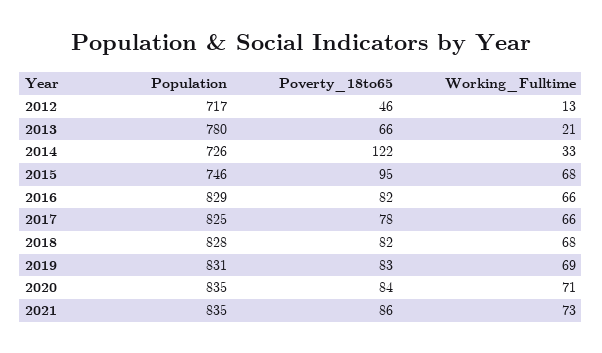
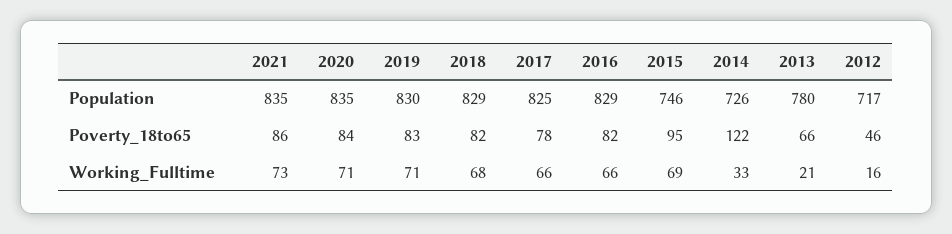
Working_Fulltime, 2012: 13 -> 16
Working_Fulltime, 2015: 68 -> 69
Population, 2018: 828 -> 829
Population, 2019: 831 -> 830
Working_Fulltime, 2019: 69 -> 71

